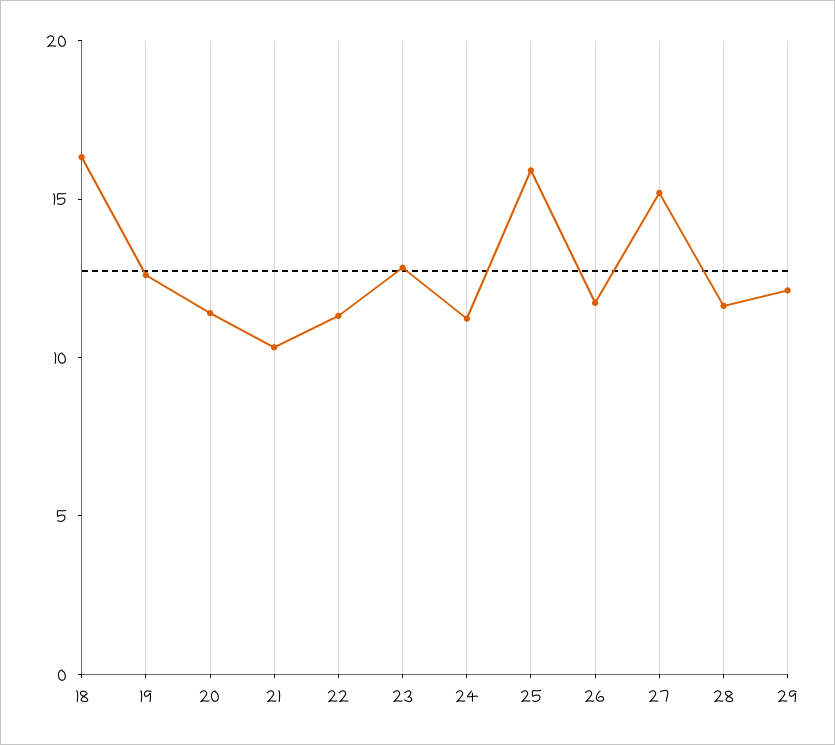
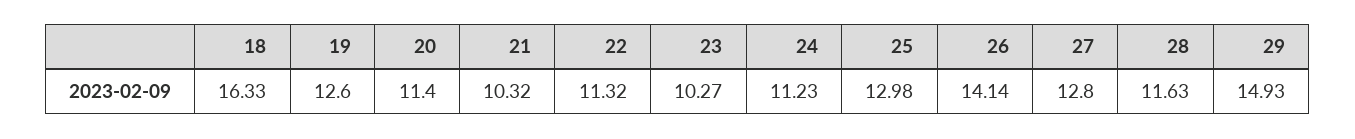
23: 13 -> 10.27
25: 16 -> 12.98
26: 12 -> 14.14
27: 15 -> 12.8
29: 12 -> 14.93

